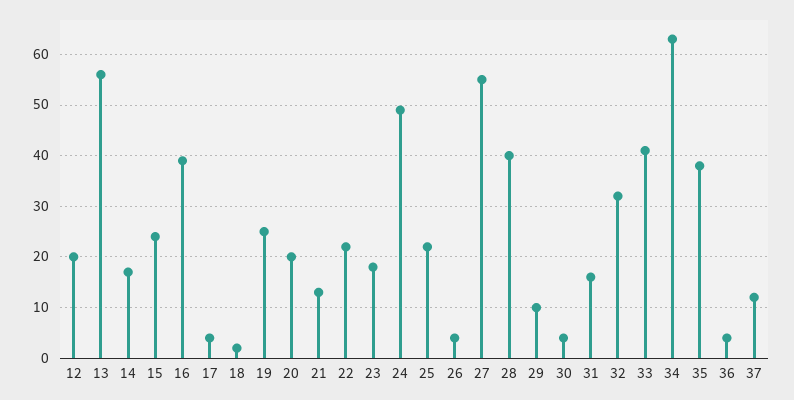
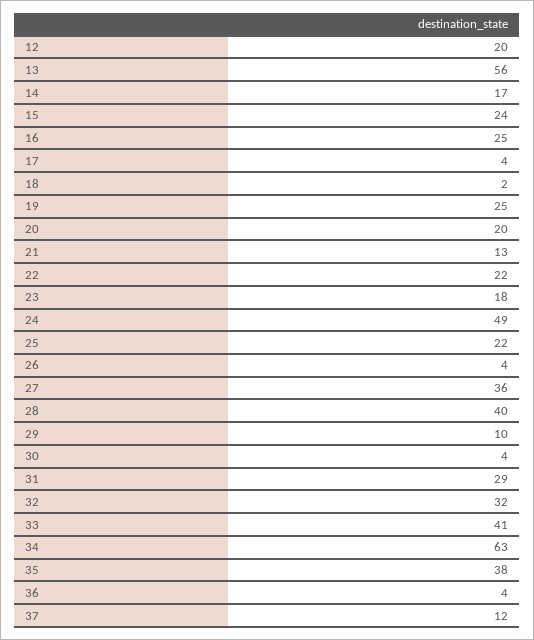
16: 40 -> 25
27: 55 -> 36
31: 15 -> 29

